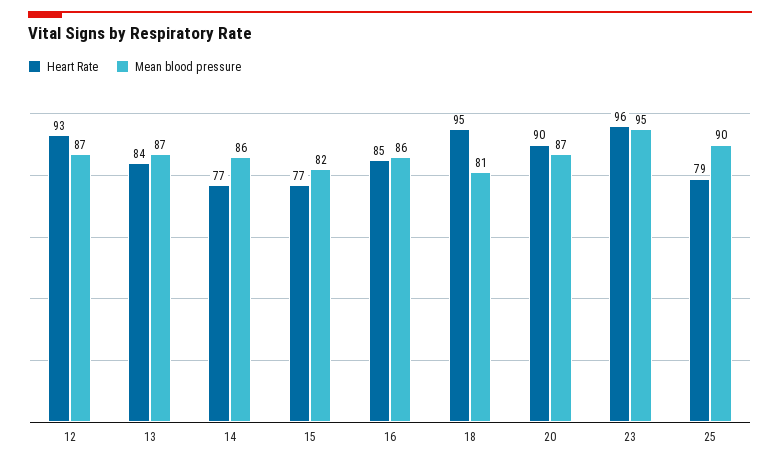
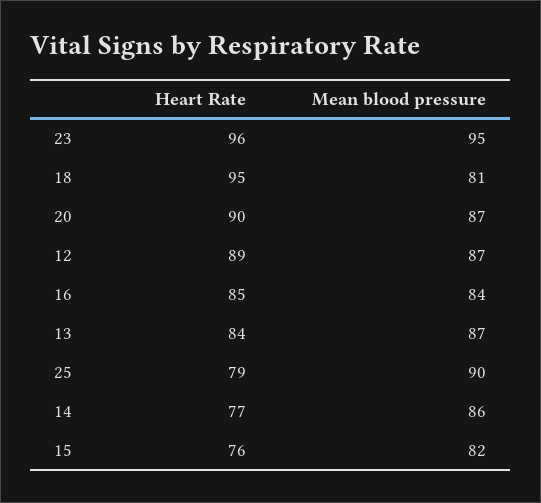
Heart Rate, 12: 93 -> 89
Heart Rate, 15: 77 -> 76
Mean blood pressure, 16: 86 -> 84

